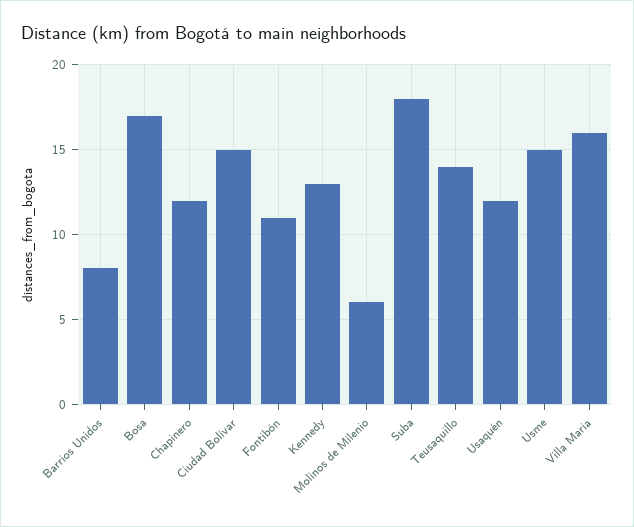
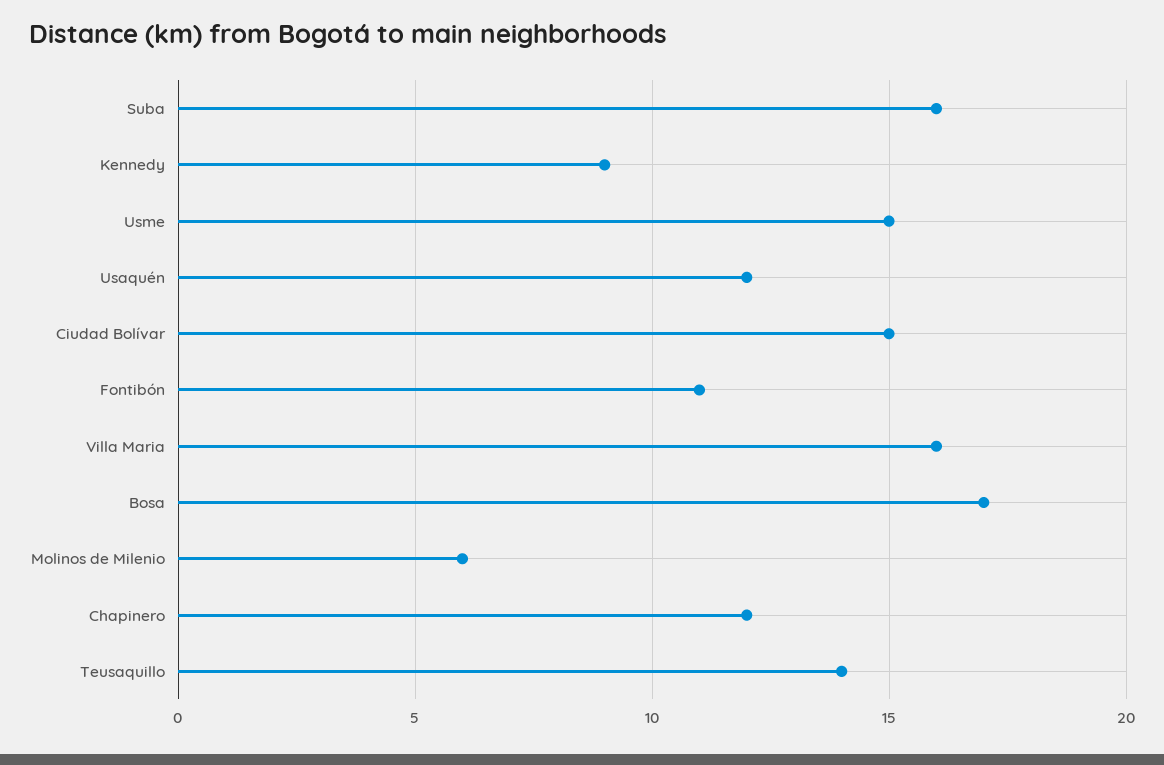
Barrios Unidos: 8 -> none
Kennedy: 13 -> 9
Suba: 18 -> 16

